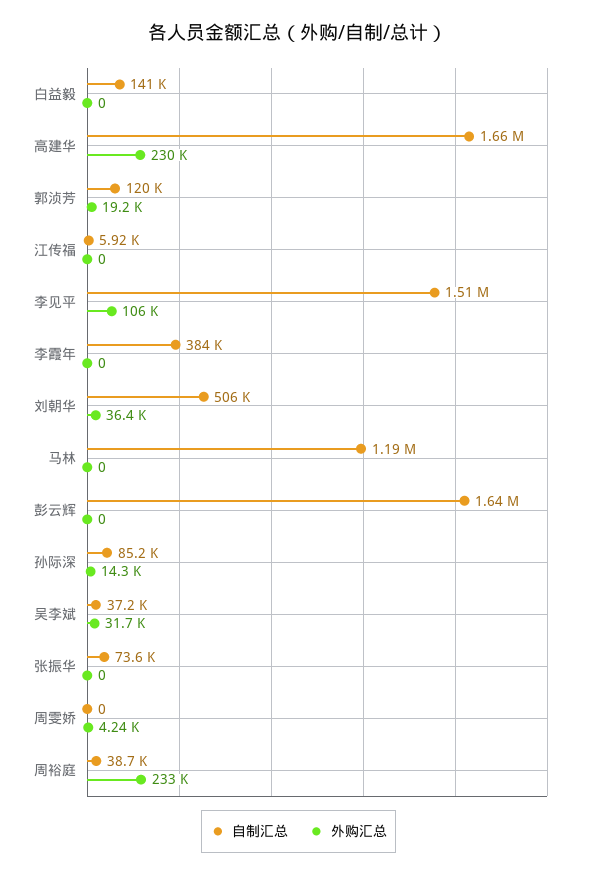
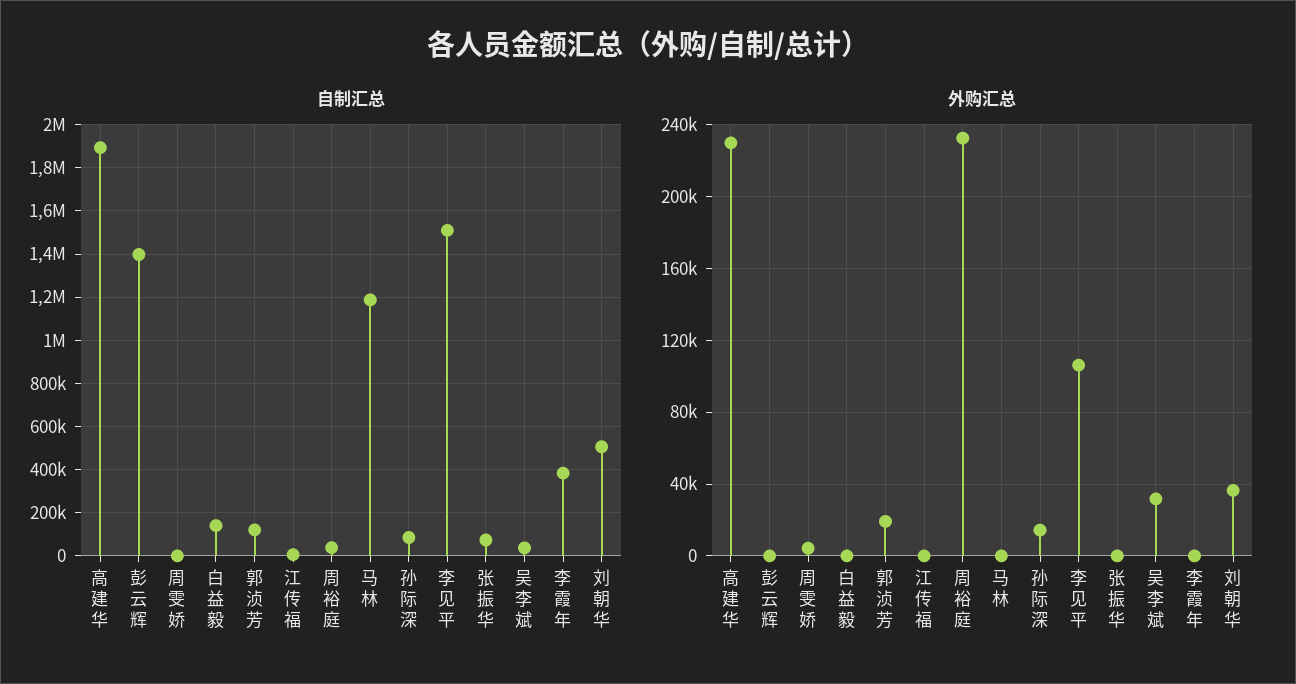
自制汇总, 高建华: 1660000 -> 1900000
自制汇总, 彭云辉: 1640000 -> 1400000

